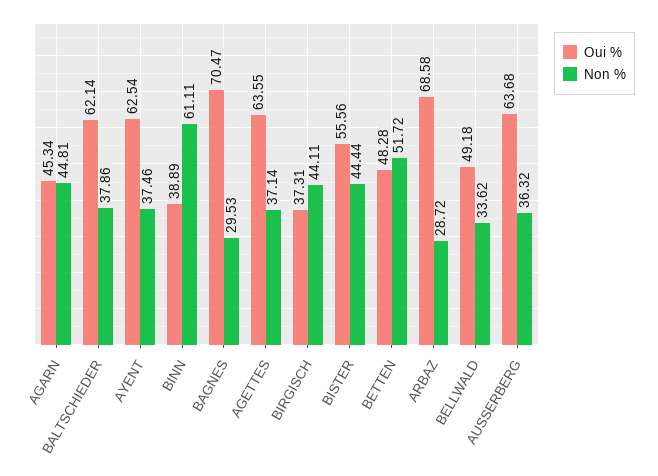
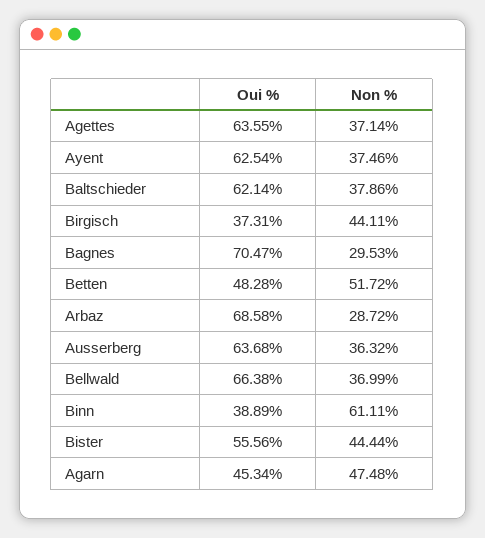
Non %, AGARN: 44.81 -> 47.48
Oui %, BELLWALD: 49.18 -> 66.38
Non %, BELLWALD: 33.62 -> 36.99

